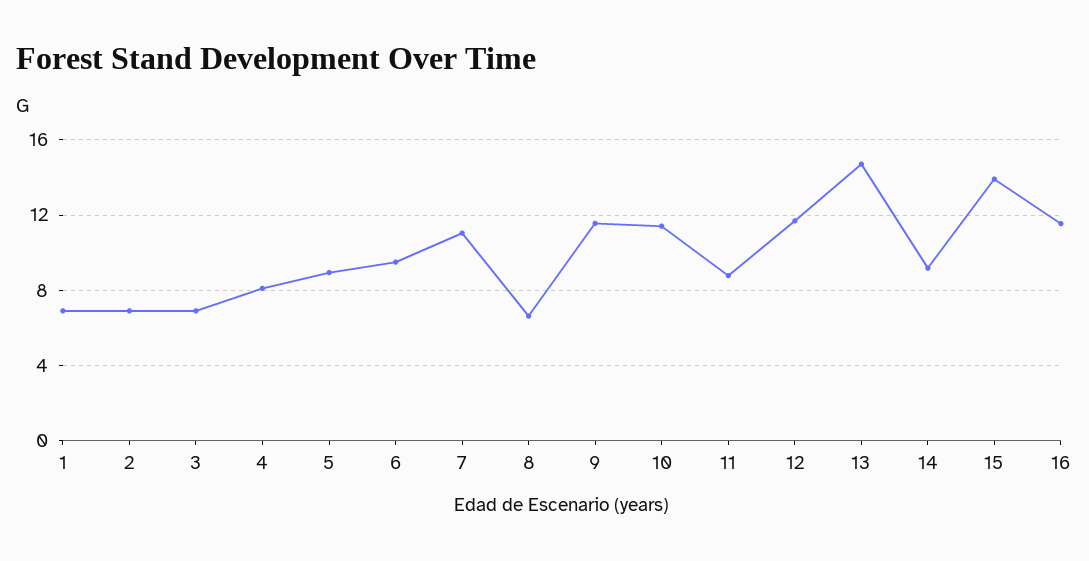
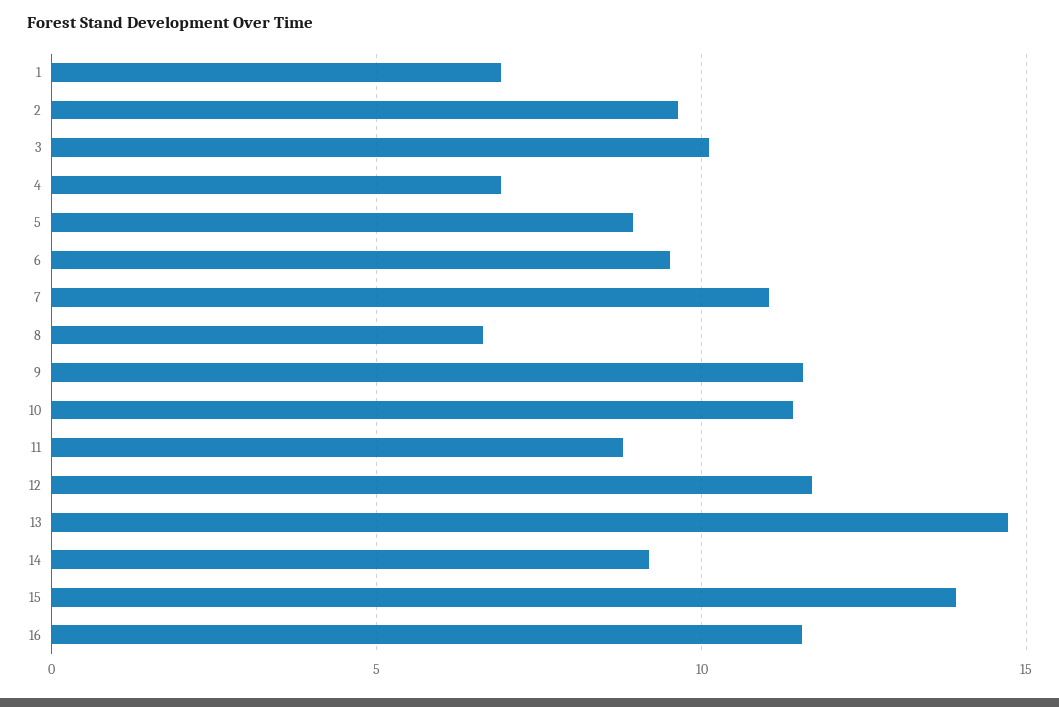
2: 7 -> 9.5
3: 7 -> 10
4: 8 -> 7

